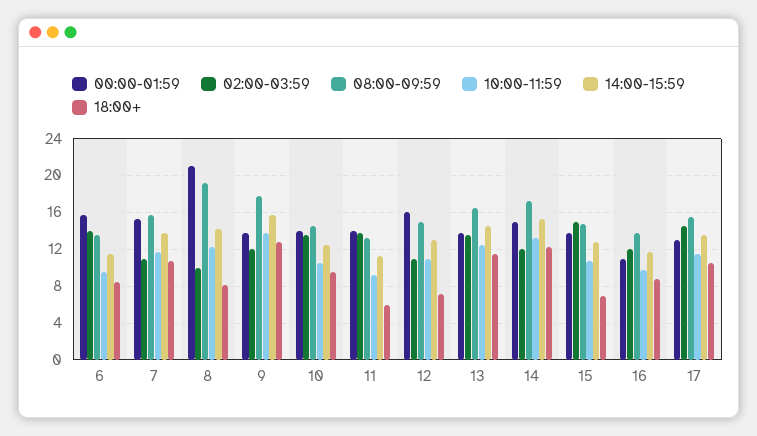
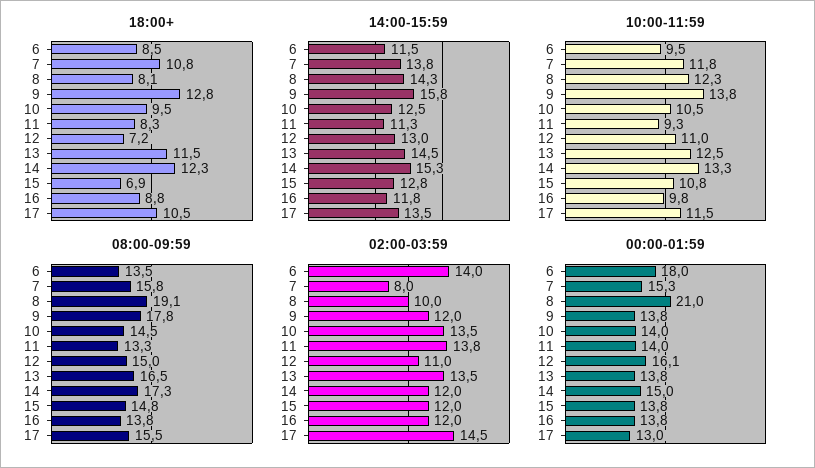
00:00-01:59, 6: 16 -> 18
02:00-03:59, 7: 11 -> 8
18:00+, 11: 6 -> 8.3
02:00-03:59, 15: 15 -> 12
00:00-01:59, 16: 11 -> 13.8

